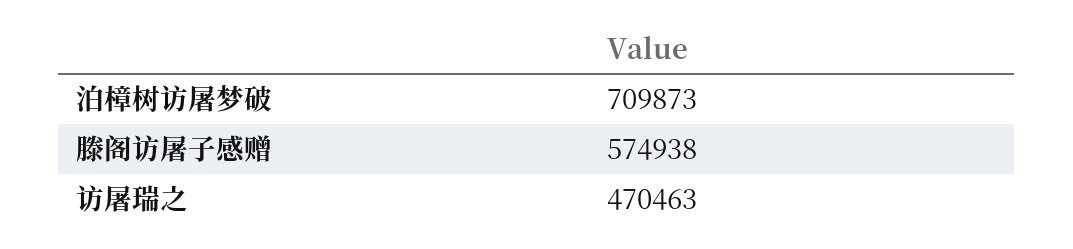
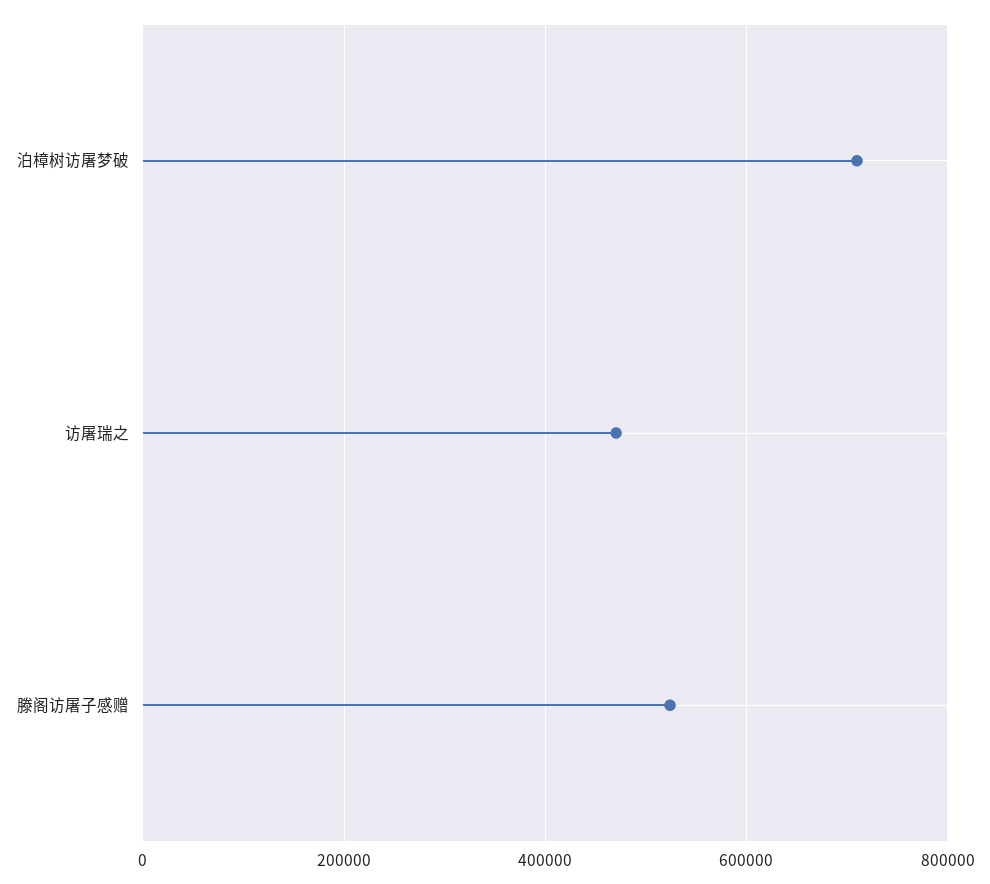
滕阁访屠子感赠: 574938 -> 520000

